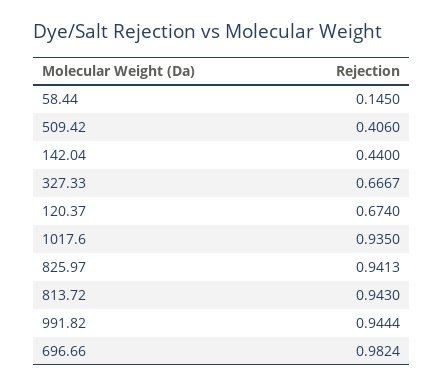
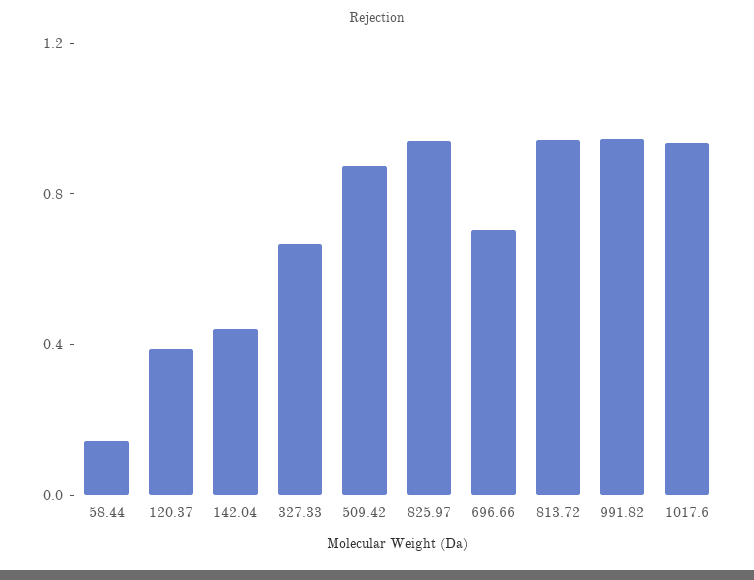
509.42: 0.406 -> 0.9
120.37: 0.674 -> 0.4
696.66: 0.9824 -> 0.7

